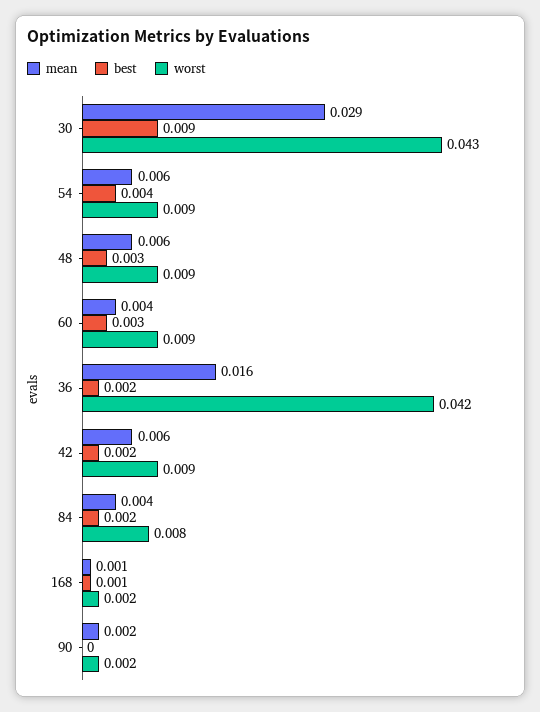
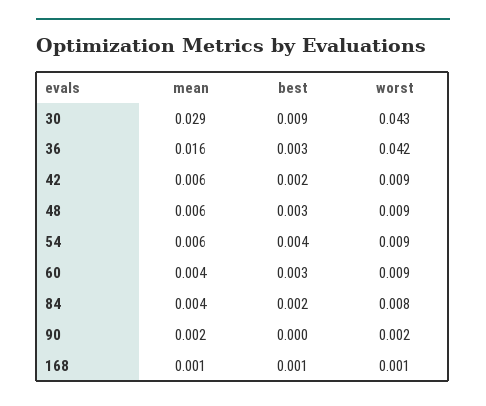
best, 36: 0.002 -> 0.003
worst, 168: 0.002 -> 0.001

